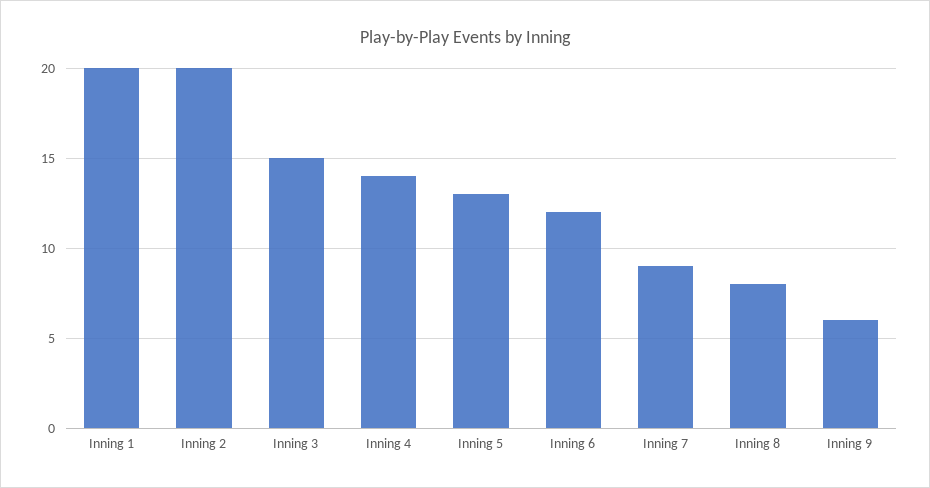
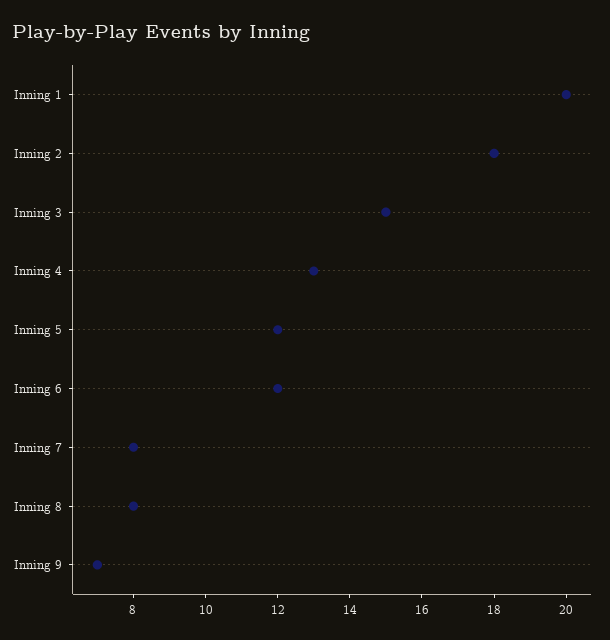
Inning 2: 20 -> 18
Inning 4: 14 -> 13
Inning 5: 13 -> 12
Inning 7: 9 -> 8
Inning 9: 6 -> 7

